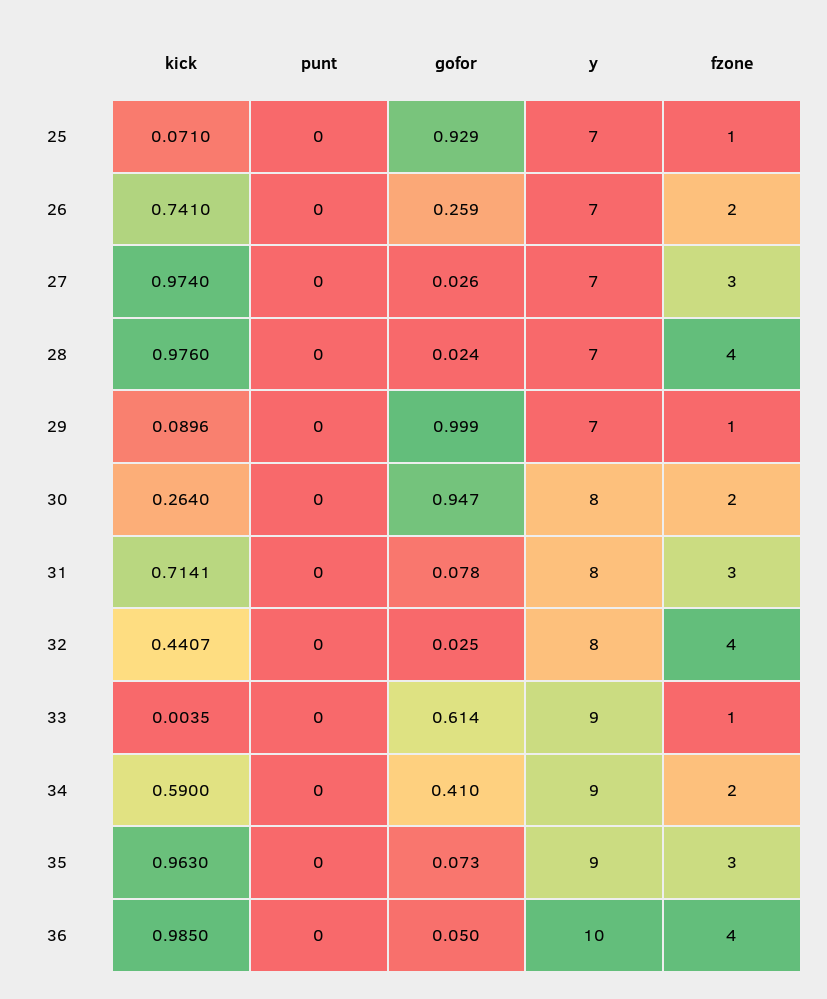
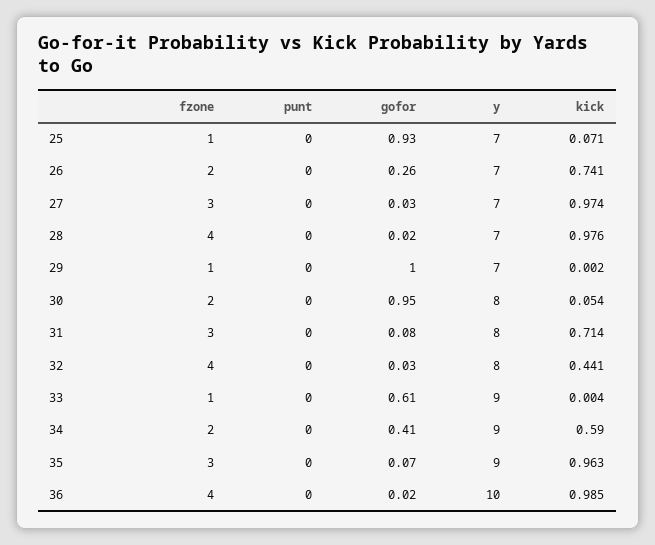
kick, 29: 0.0896 -> 0.002
kick, 30: 0.264 -> 0.054
gofor, 36: 0.05 -> 0.02

